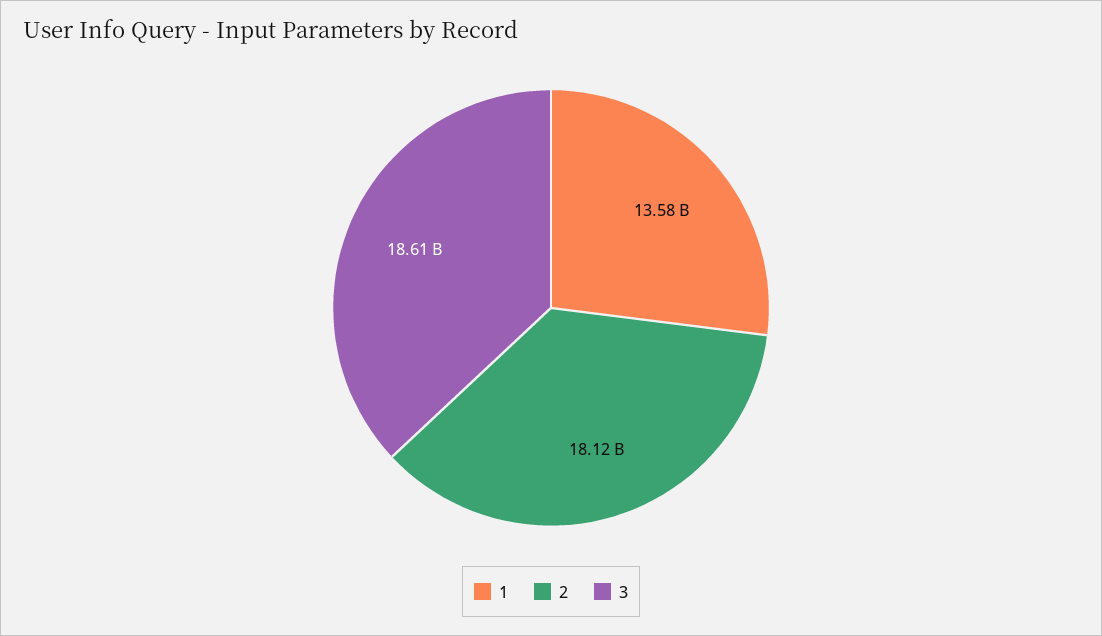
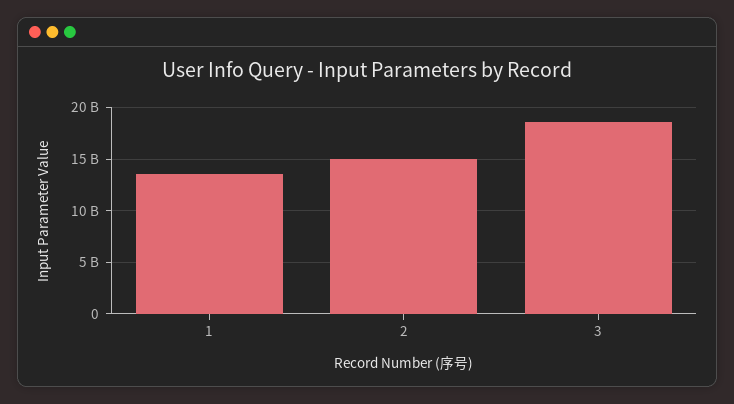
2: 18120000000 -> 15000000000

